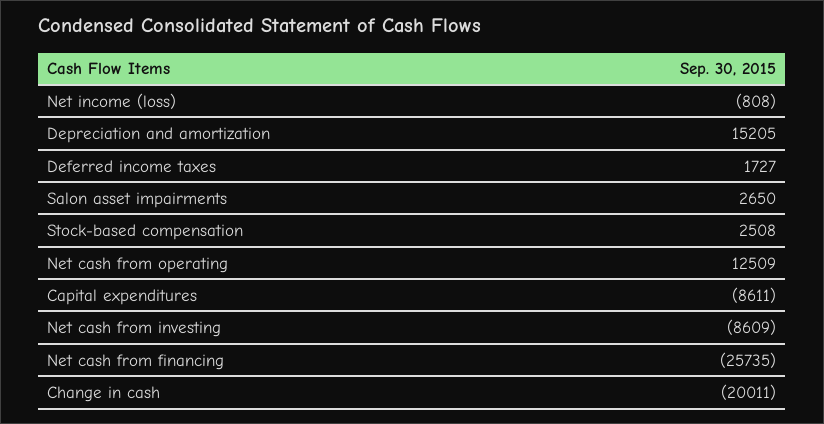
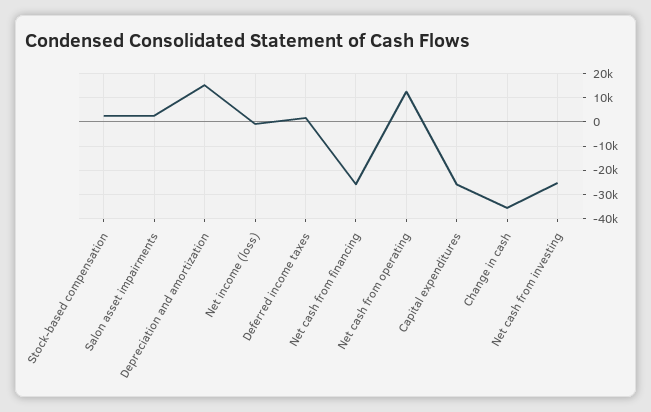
Capital expenditures: -8611 -> -25000
Net cash from investing: -8609 -> -25000
Change in cash: -20011 -> -35000

